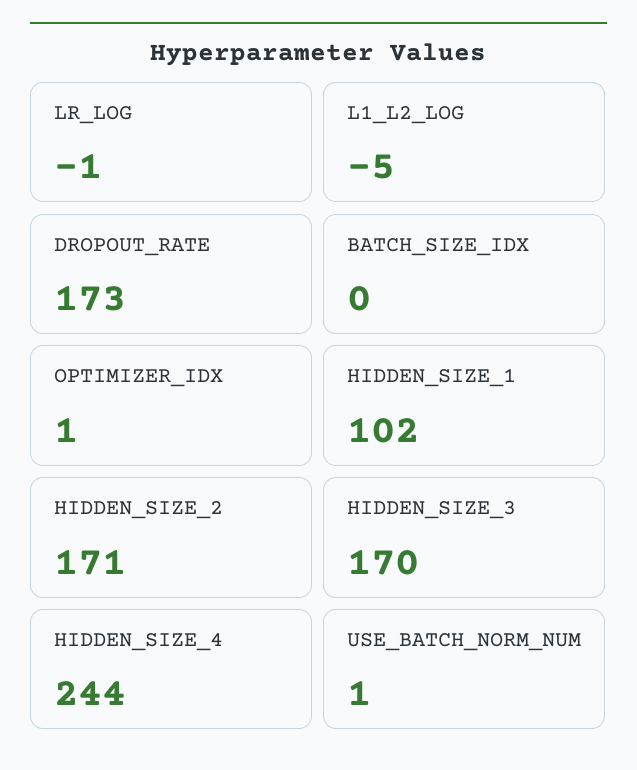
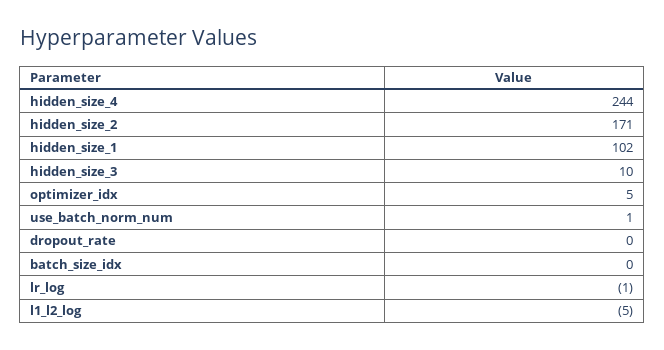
DROPOUT_RATE: 173 -> 0
OPTIMIZER_IDX: 1 -> 5
HIDDEN_SIZE_3: 170 -> 10

